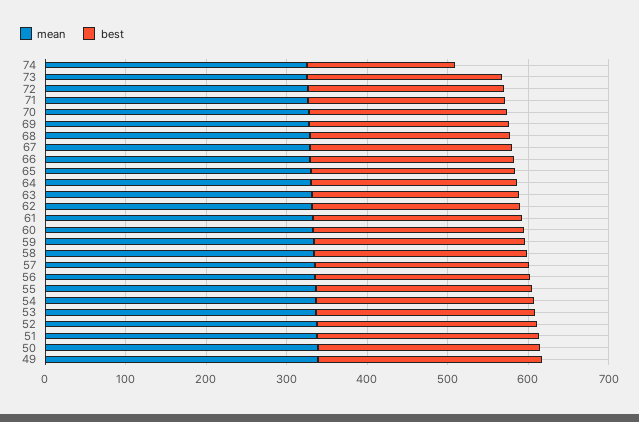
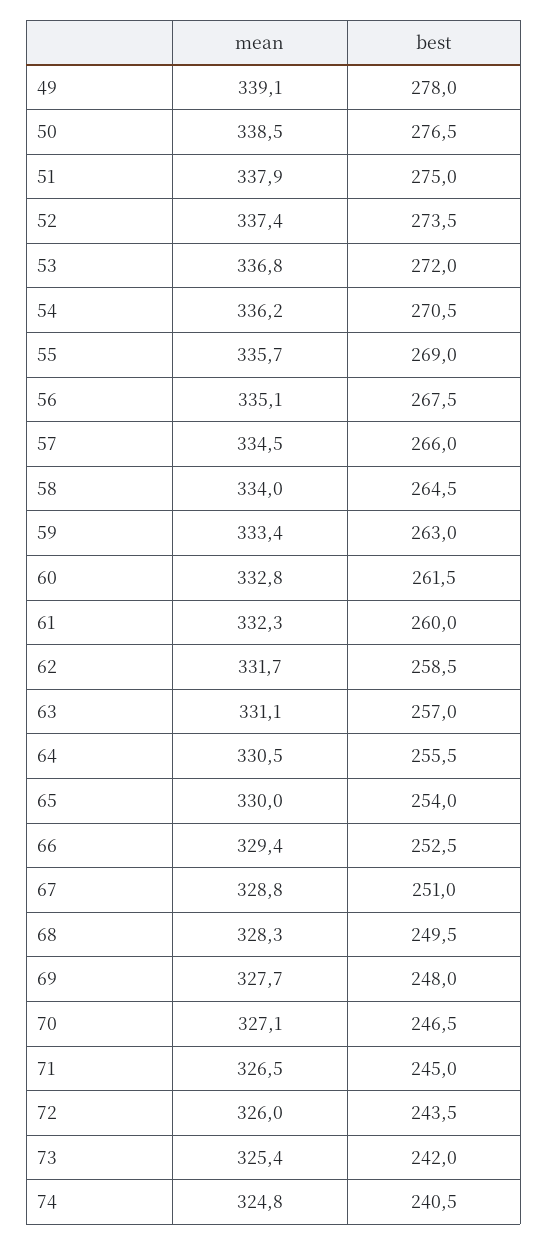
best, 74: 180 -> 240.5

